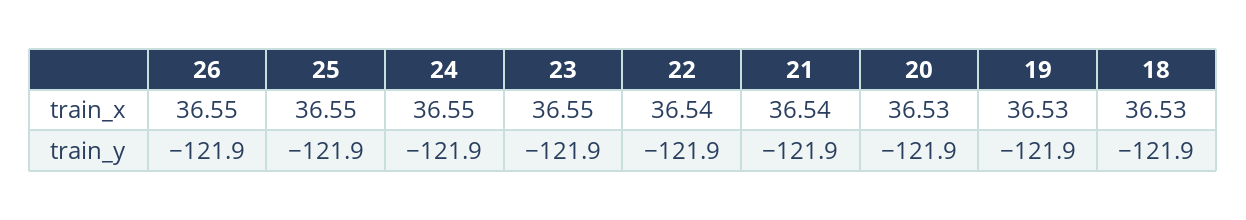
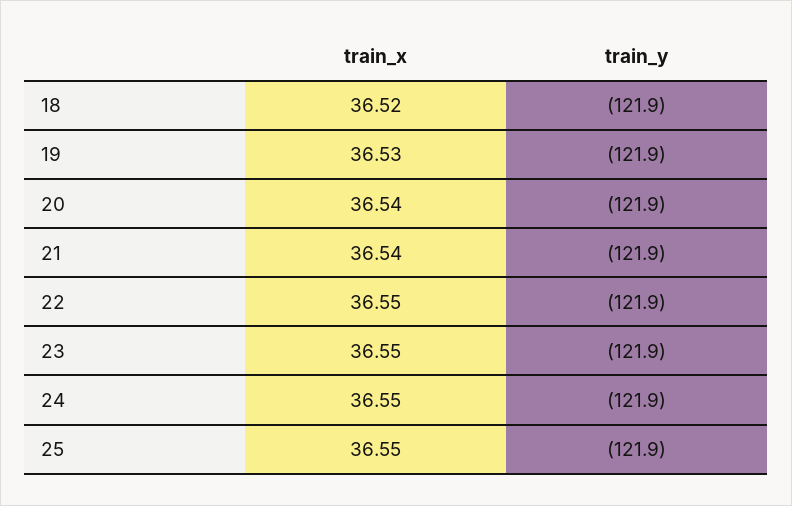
26, train_x: 36.55 -> none
22, train_x: 36.54 -> 36.55
20, train_x: 36.53 -> 36.54
18, train_x: 36.53 -> 36.52
26, train_y: -121.9 -> none

